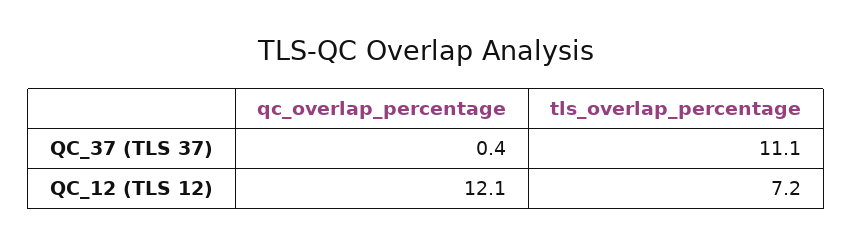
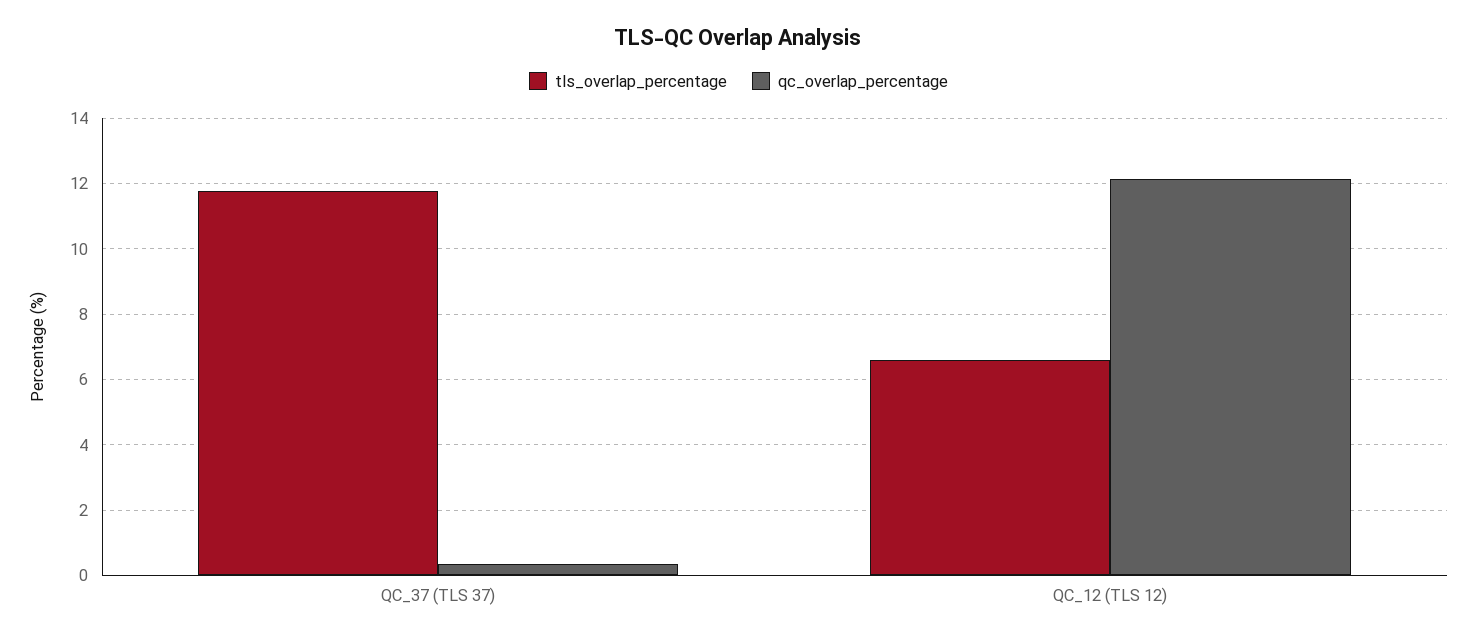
tls_overlap_percentage, QC_37 (TLS 37): 11.1 -> 11.8
tls_overlap_percentage, QC_12 (TLS 12): 7.2 -> 6.6

